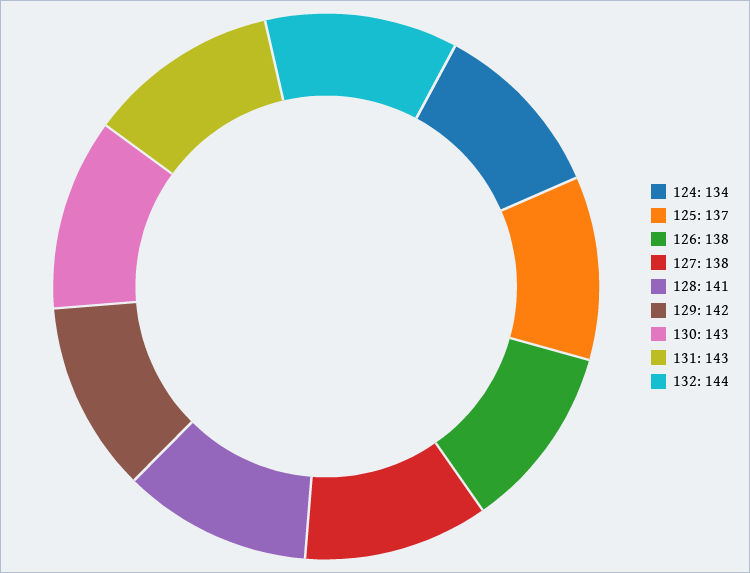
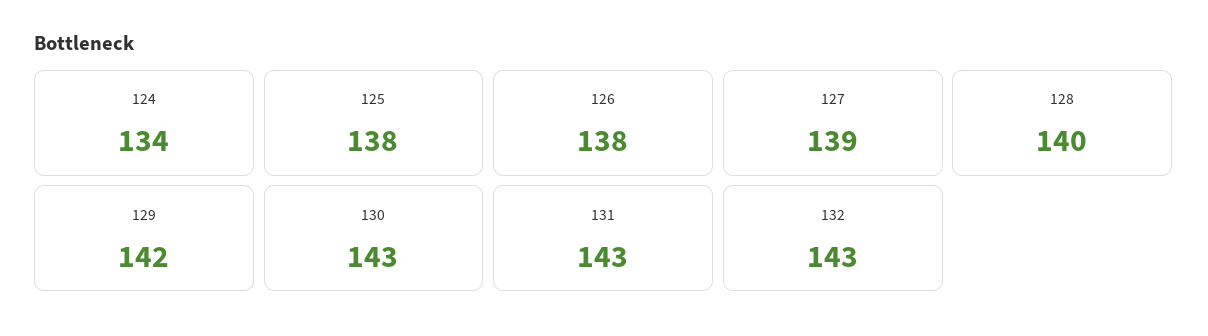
125: 137 -> 138
127: 138 -> 139
128: 141 -> 140
132: 144 -> 143

